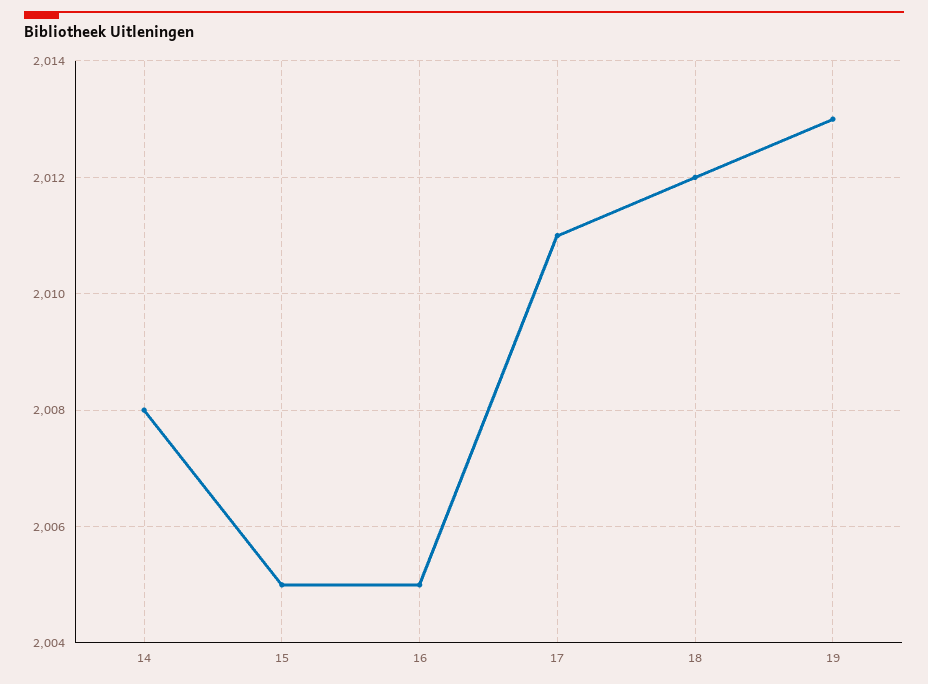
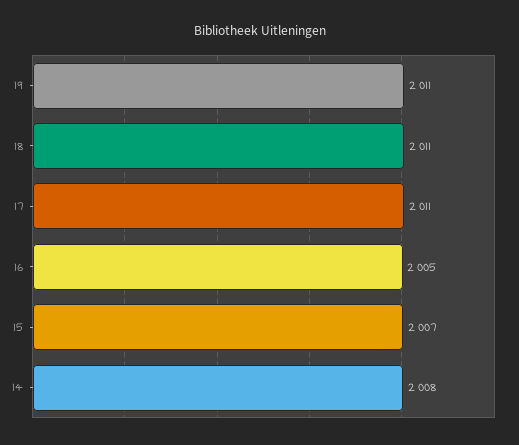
15: 2005 -> 2007
18: 2012 -> 2011
19: 2013 -> 2011

